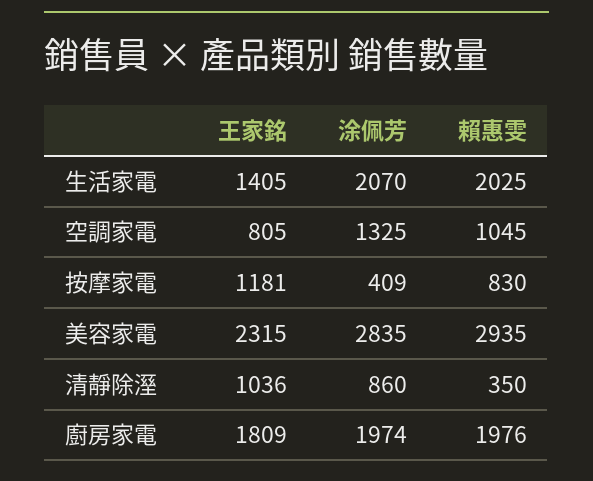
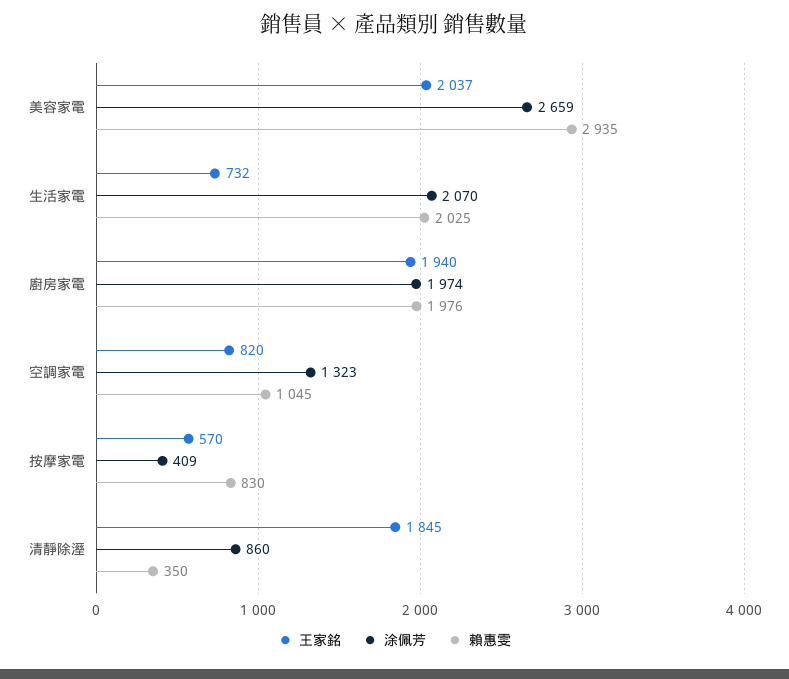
王家銘, 生活家電: 1405 -> 732
王家銘, 空調家電: 805 -> 820
涂佩芳, 空調家電: 1325 -> 1323
王家銘, 按摩家電: 1181 -> 570
王家銘, 美容家電: 2315 -> 2037
涂佩芳, 美容家電: 2835 -> 2659
王家銘, 清靜除溼: 1036 -> 1845
王家銘, 廚房家電: 1809 -> 1940

